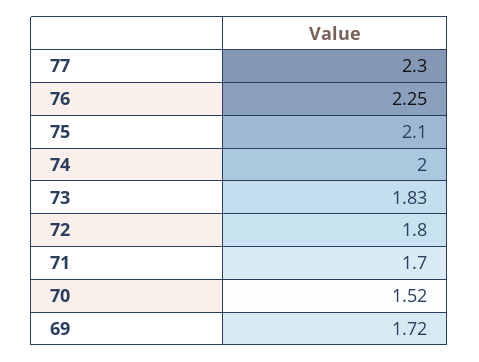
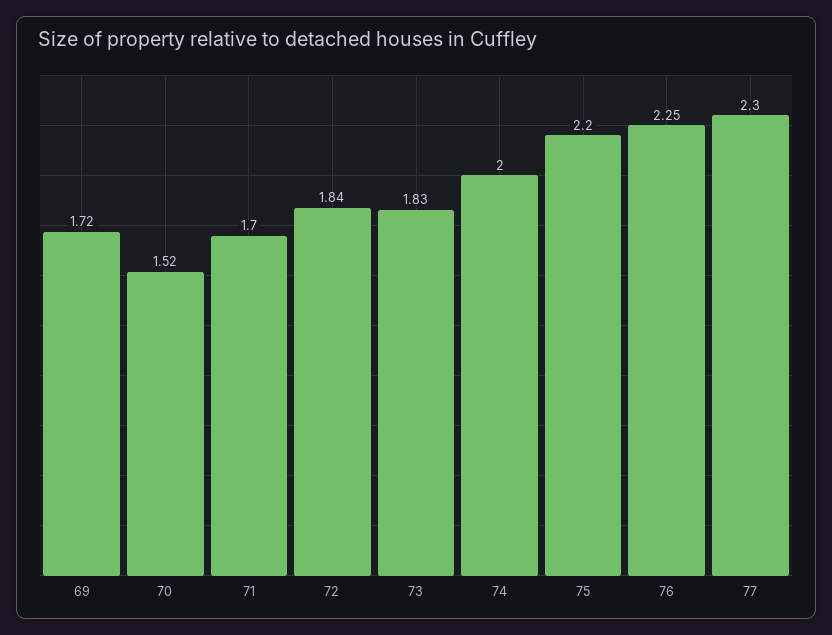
75: 2.1 -> 2.2
72: 1.8 -> 1.84

